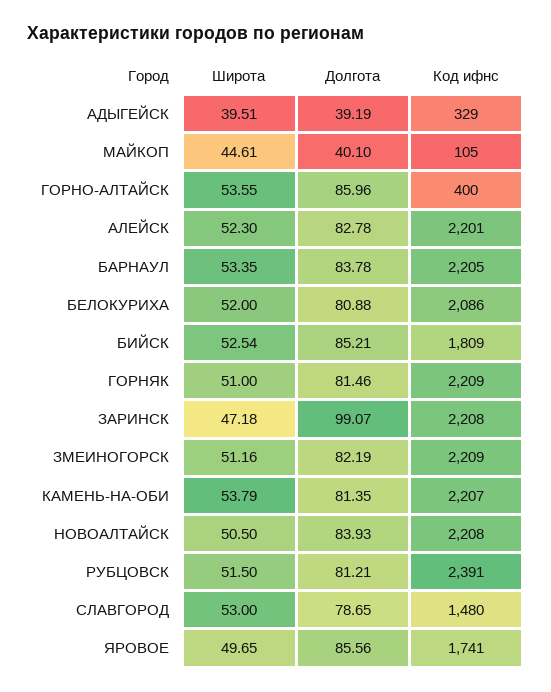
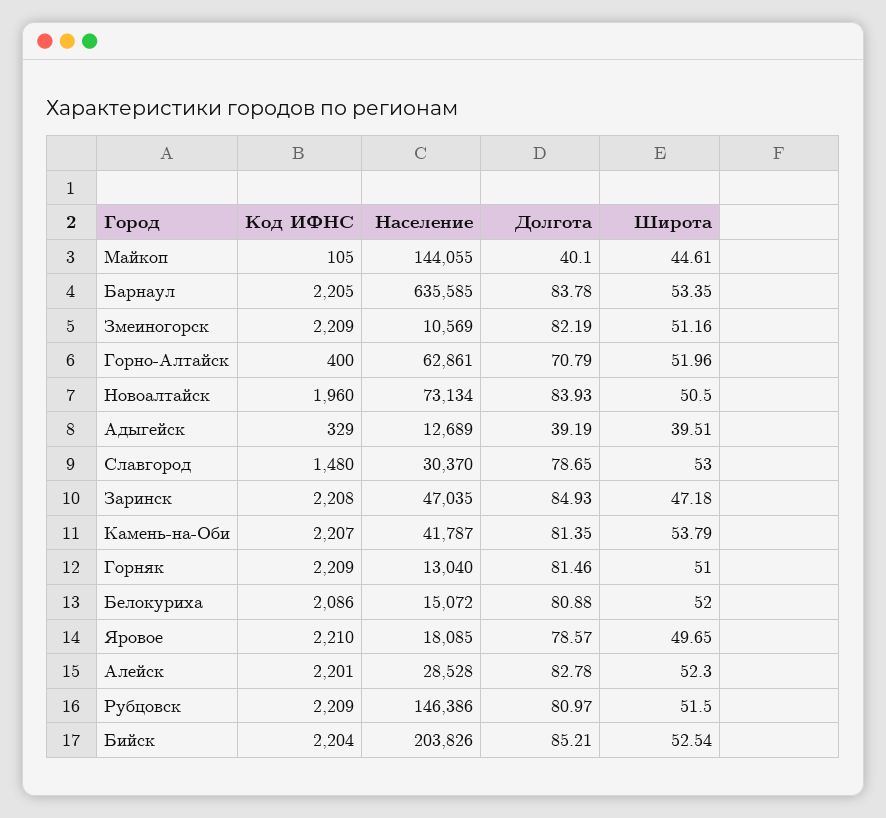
Широта, ГОРНО-АЛТАЙСК: 53.55 -> 51.96
Долгота, ГОРНО-АЛТАЙСК: 85.96 -> 70.79
Код ифнс, БИЙСК: 1809 -> 2204
Долгота, ЗАРИНСК: 99.07 -> 84.93
Код ифнс, НОВОАЛТАЙСК: 2208 -> 1960
Долгота, РУБЦОВСК: 81.21 -> 80.97
Код ифнс, РУБЦОВСК: 2391 -> 2209
Долгота, ЯРОВОЕ: 85.56 -> 78.57
Код ифнс, ЯРОВОЕ: 1741 -> 2210
Население, МАЙКОП: none -> 144055
Население, БАРНАУЛ: none -> 635585
Население, ЗМЕИНОГОРСК: none -> 10569
Население, ГОРНО-АЛТАЙСК: none -> 62861
Население, НОВОАЛТАЙСК: none -> 73134
Население, АДЫГЕЙСК: none -> 12689
Население, СЛАВГОРОД: none -> 30370
Население, ЗАРИНСК: none -> 47035
Население, КАМЕНЬ-НА-ОБИ: none -> 41787
Население, ГОРНЯК: none -> 13040
Население, БЕЛОКУРИХА: none -> 15072
Население, ЯРОВОЕ: none -> 18085
Население, АЛЕЙСК: none -> 28528
Население, РУБЦОВСК: none -> 146386
Население, БИЙСК: none -> 203826

